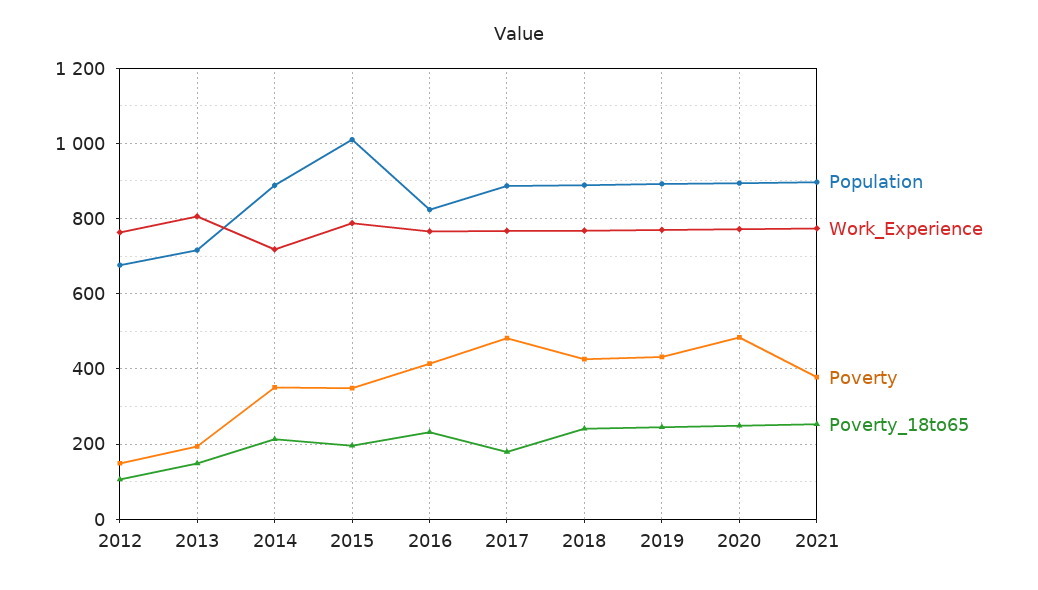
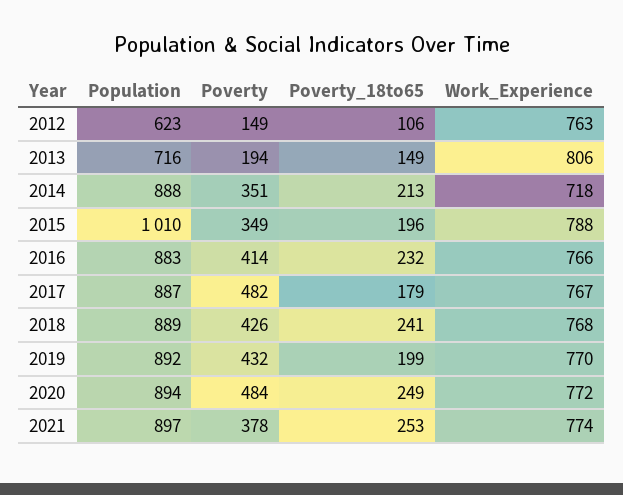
Population, 2012: 680 -> 623
Population, 2016: 820 -> 883
Poverty_18to65, 2019: 240 -> 199

